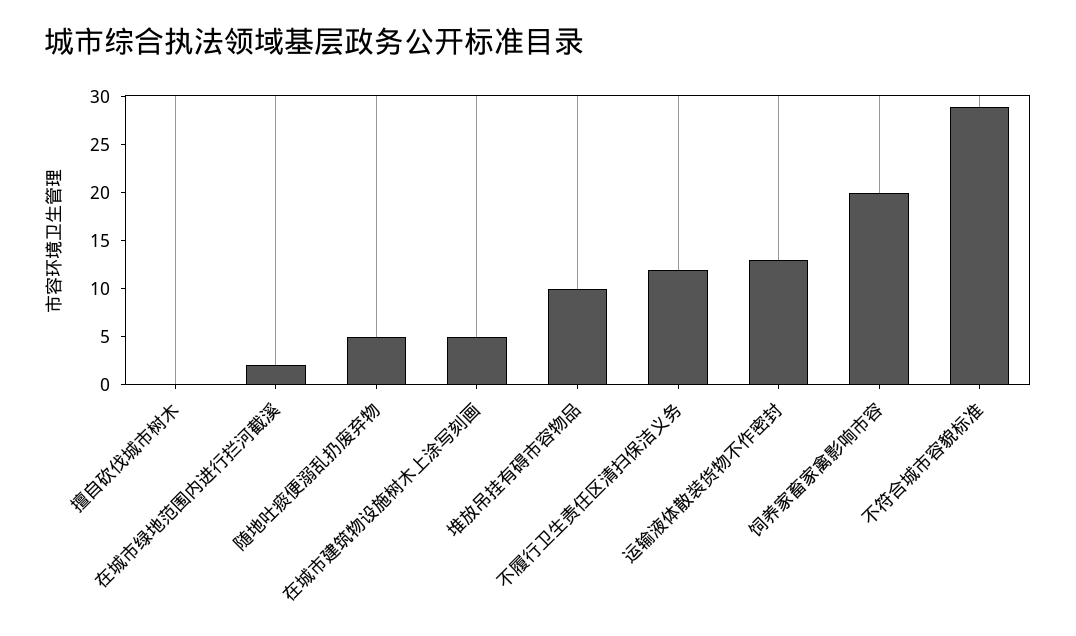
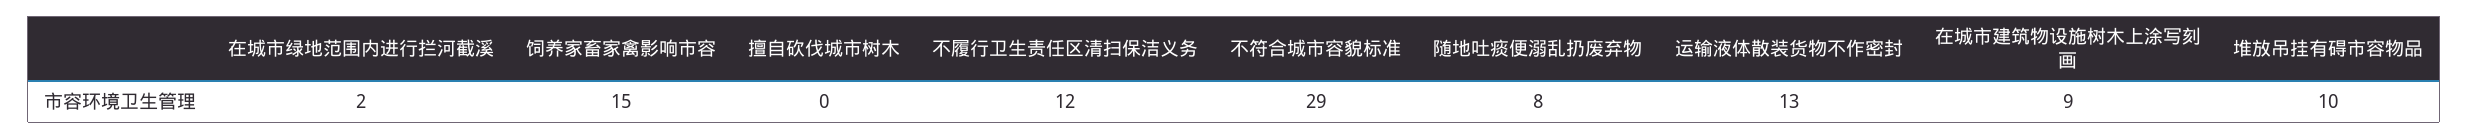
随地吐痰便溺乱扔废弃物: 5 -> 8
在城市建筑物设施树木上涂写刻画: 5 -> 9
饲养家畜家禽影响市容: 20 -> 15

